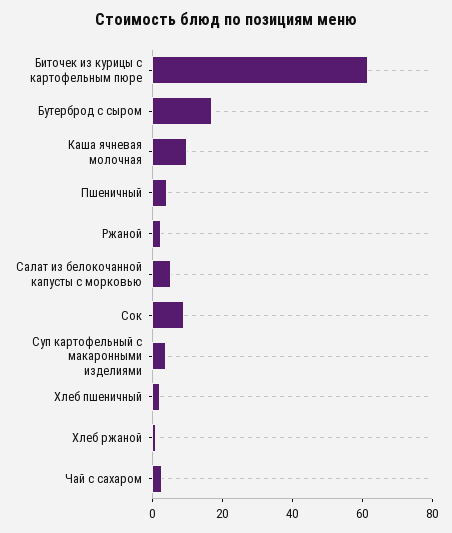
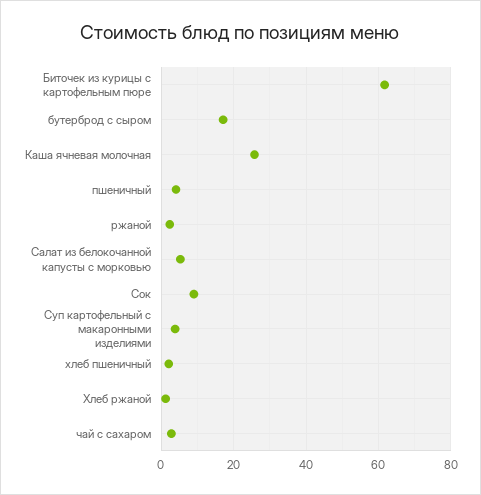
Каша ячневая молочная: 10 -> 26

